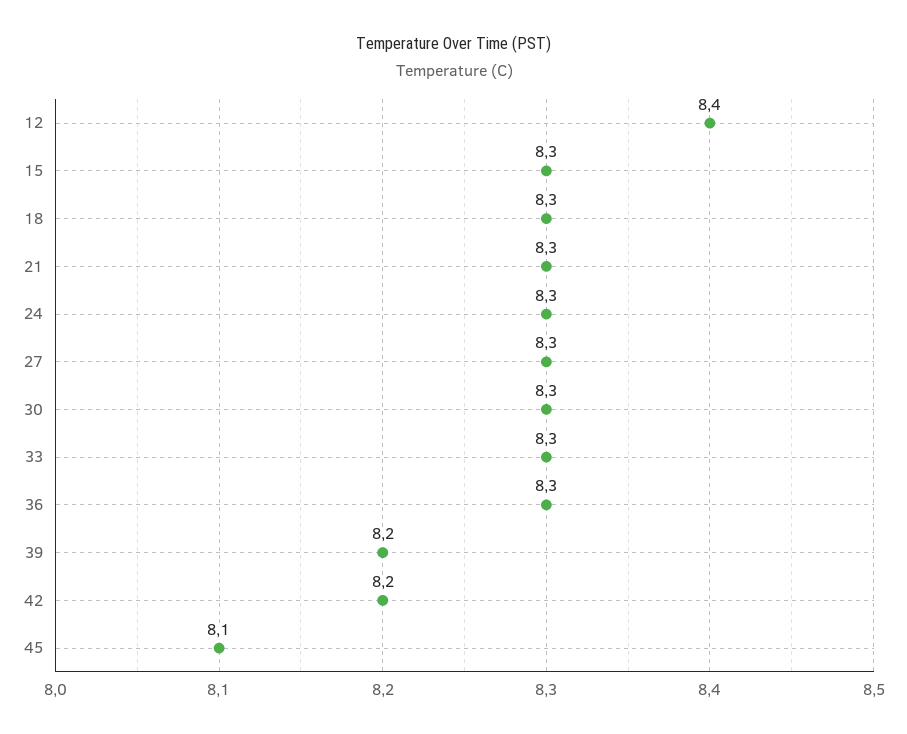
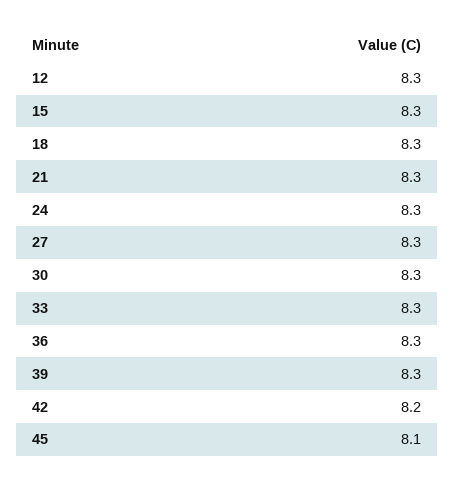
12: 8.4 -> 8.3
39: 8.2 -> 8.3

